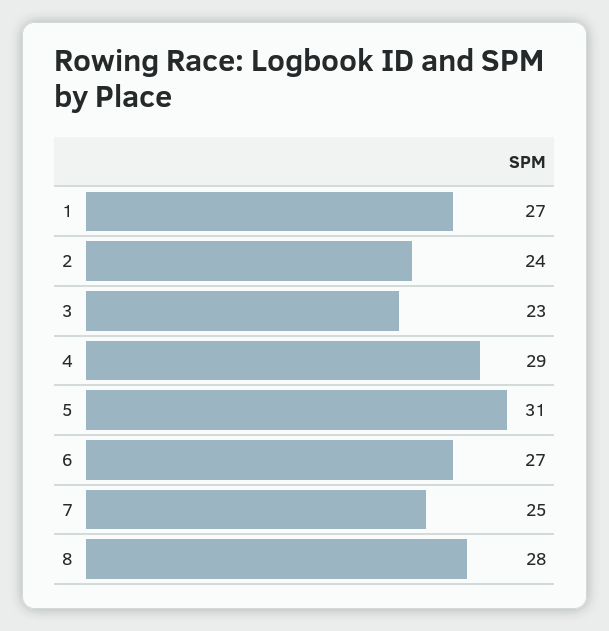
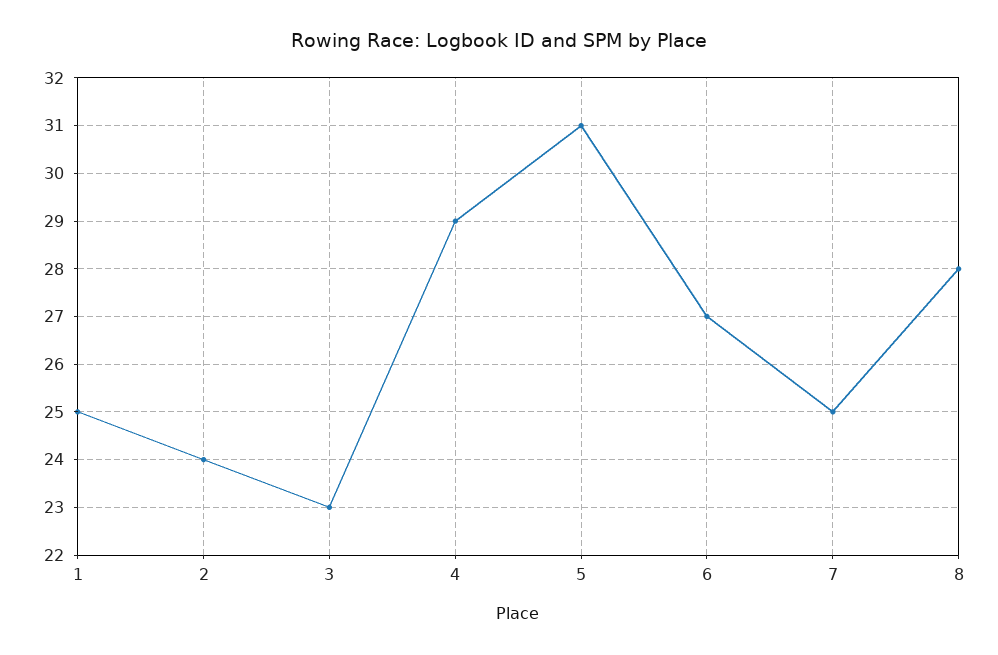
1: 27 -> 25

